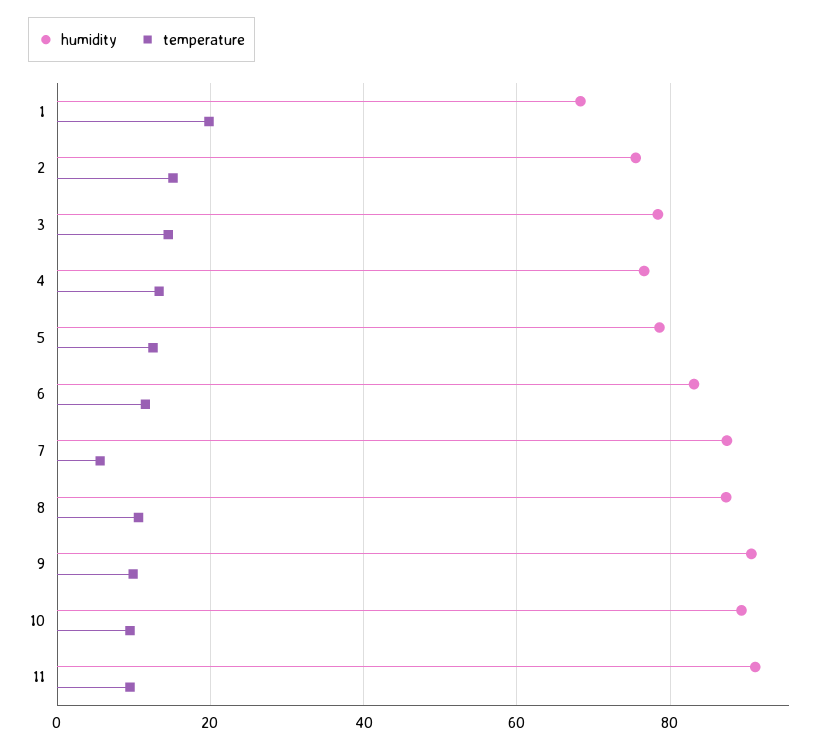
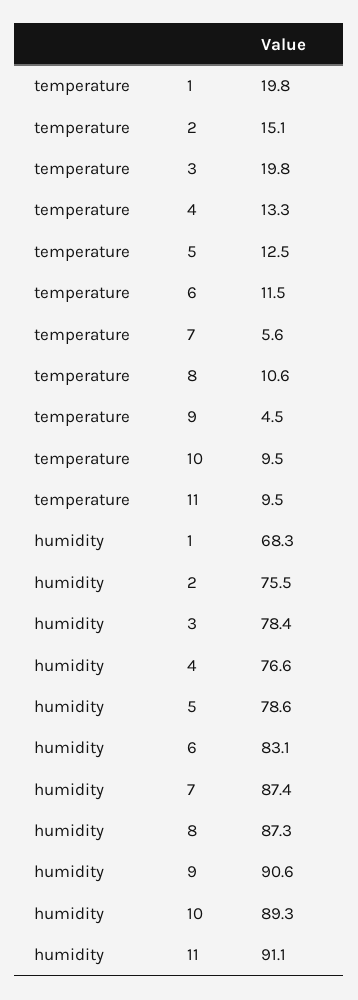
temperature, 3: 14 -> 19.8
temperature, 9: 10 -> 4.5

